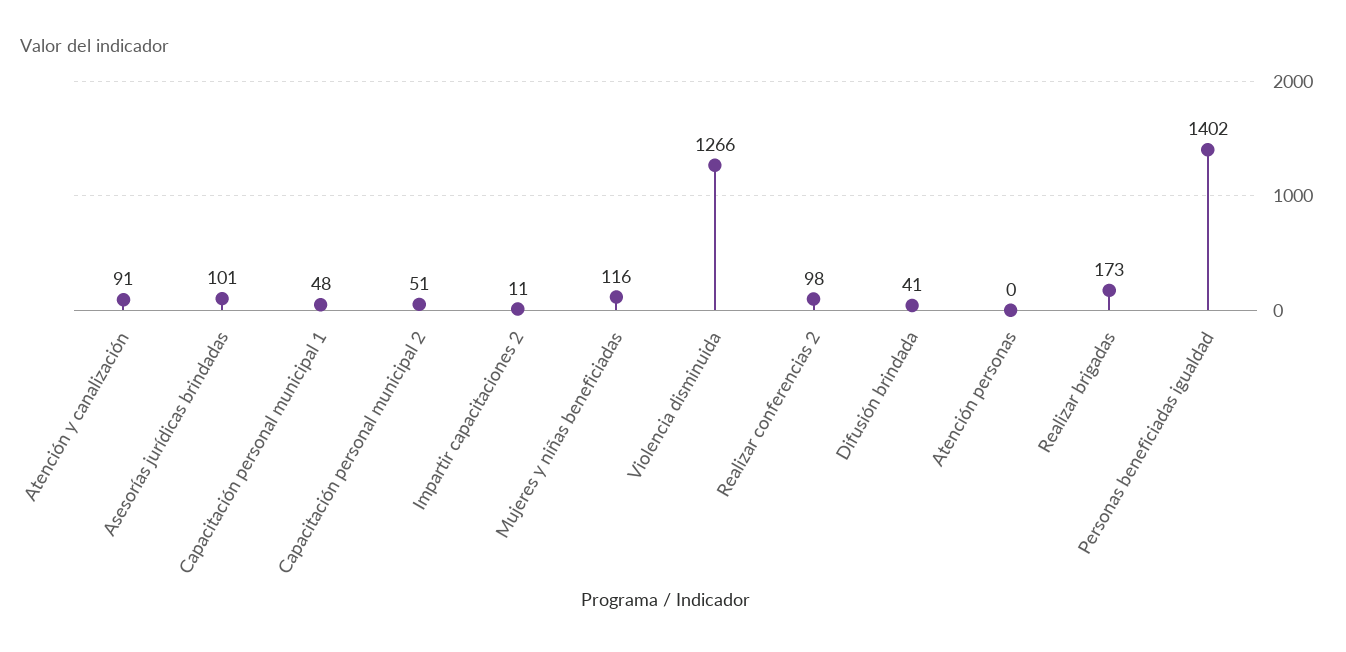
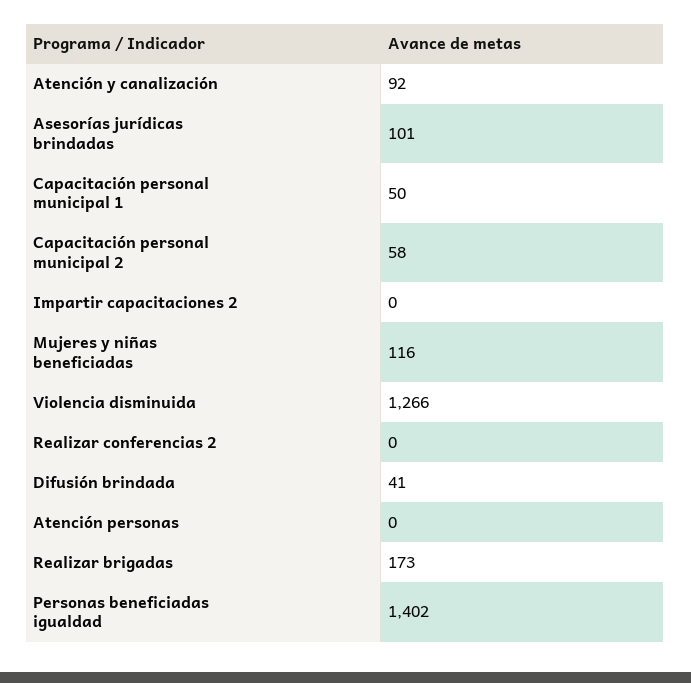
Atención y canalización: 91 -> 92
Capacitación personal municipal 1: 48 -> 50
Capacitación personal municipal 2: 51 -> 58
Impartir capacitaciones 2: 11 -> 0
Realizar conferencias 2: 98 -> 0

